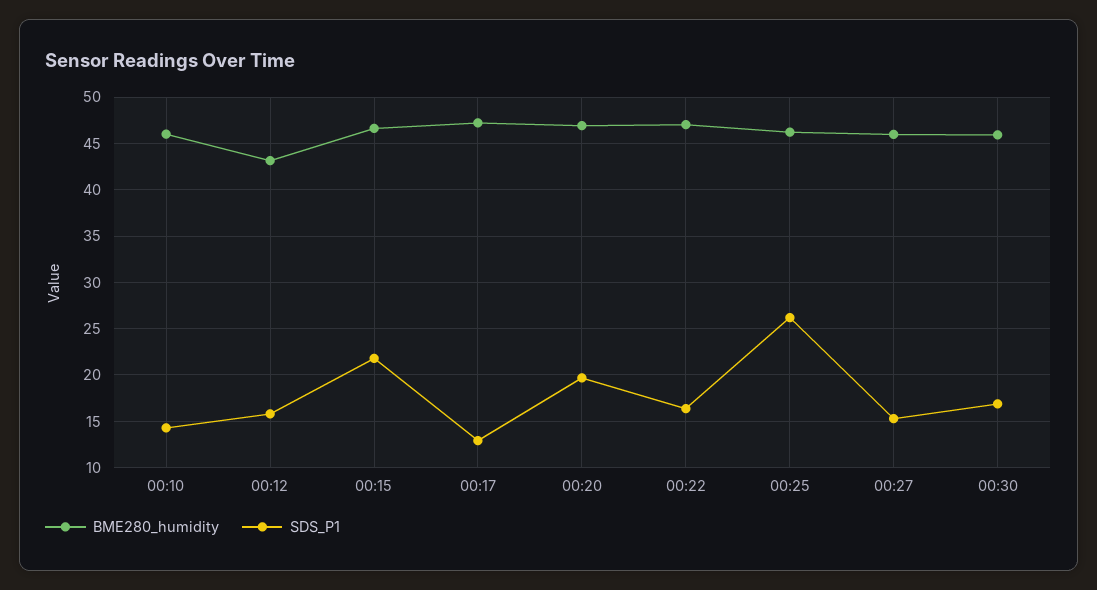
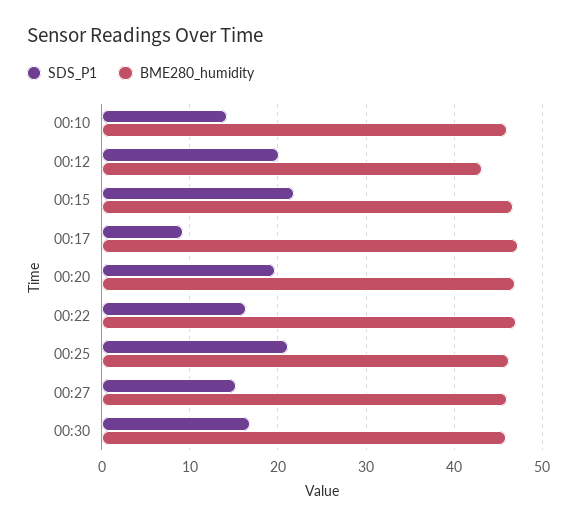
SDS_P1, 00:12: 16 -> 20
SDS_P1, 00:17: 13 -> 9
SDS_P1, 00:25: 26 -> 21

